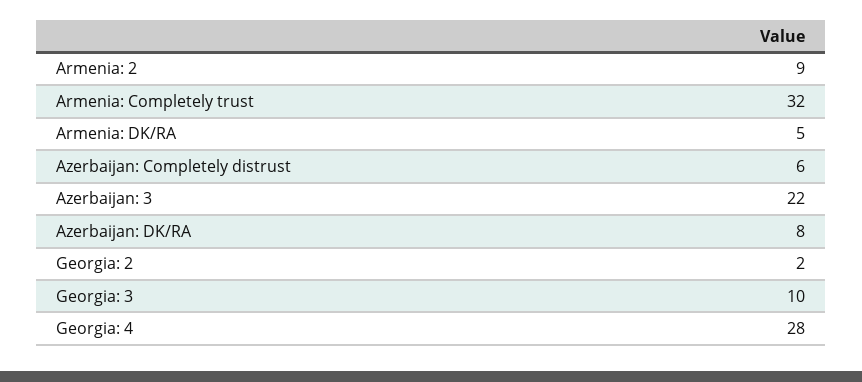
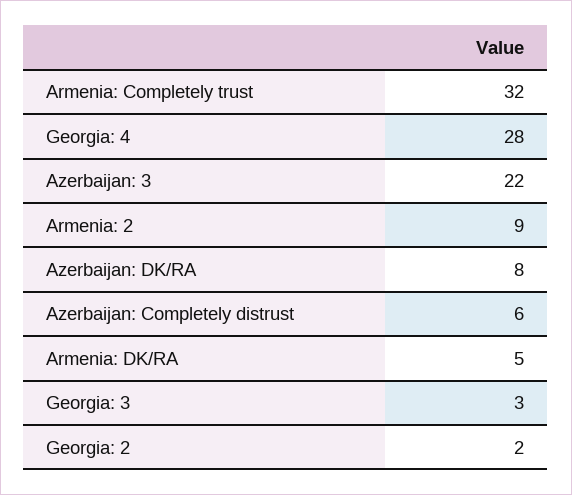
Georgia: 3: 10 -> 3

